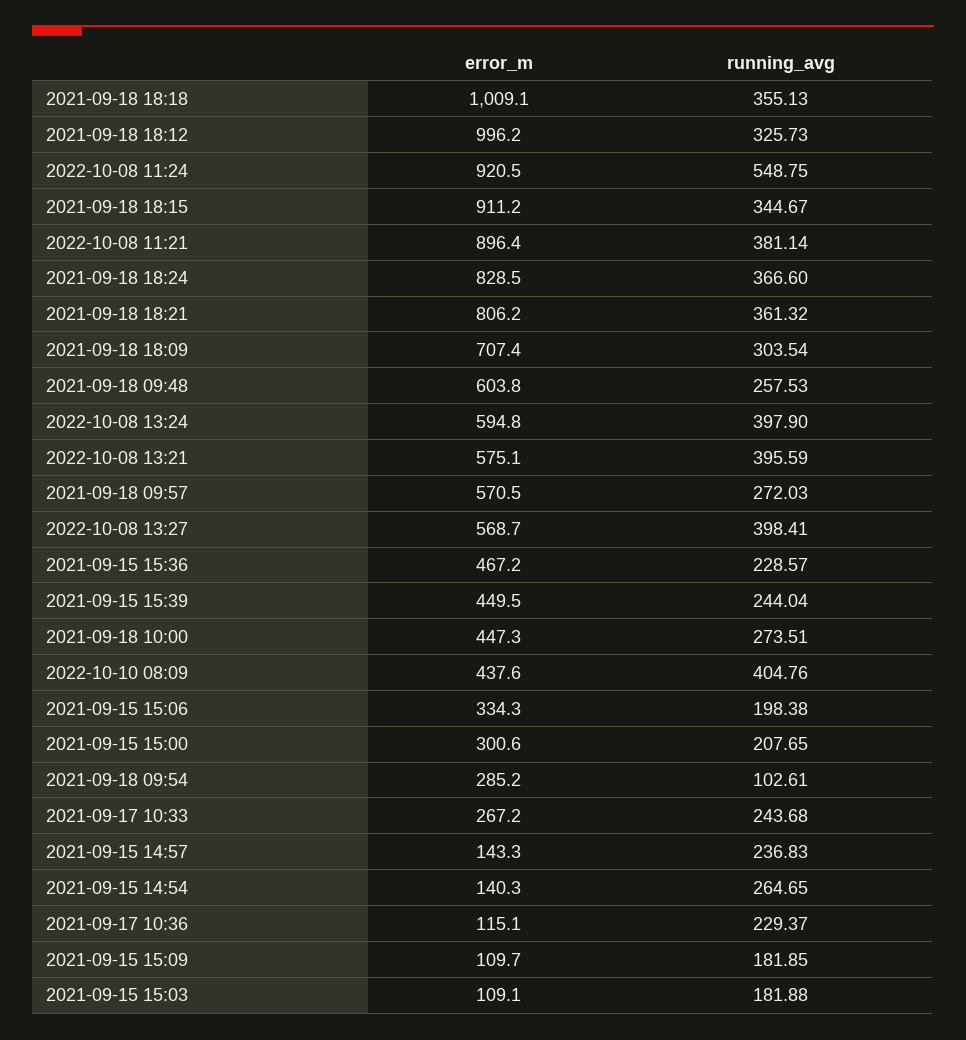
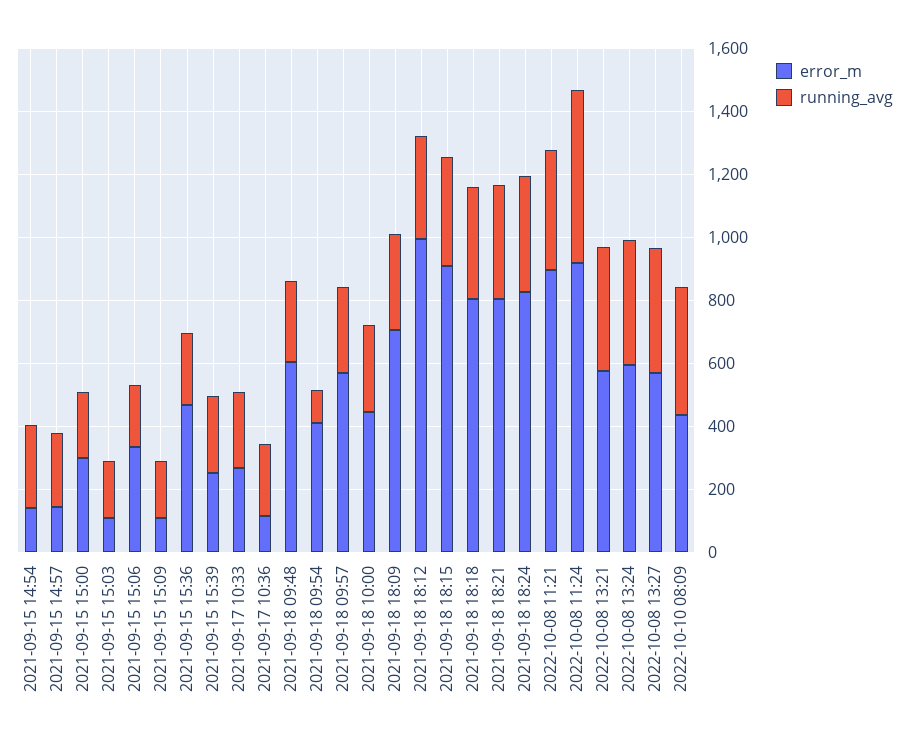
error_m, 2021-09-18 18:18: 1009.1 -> 800
error_m, 2021-09-15 15:39: 449.5 -> 250
error_m, 2021-09-18 09:54: 285.2 -> 400

